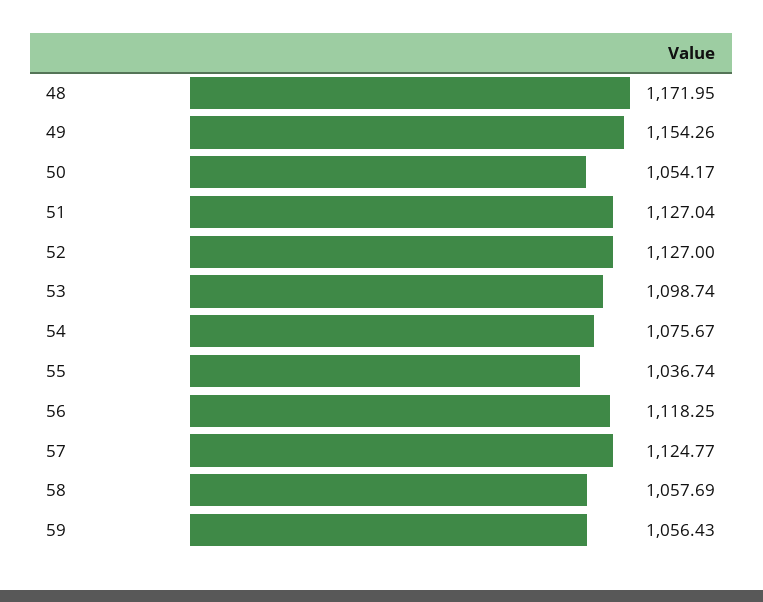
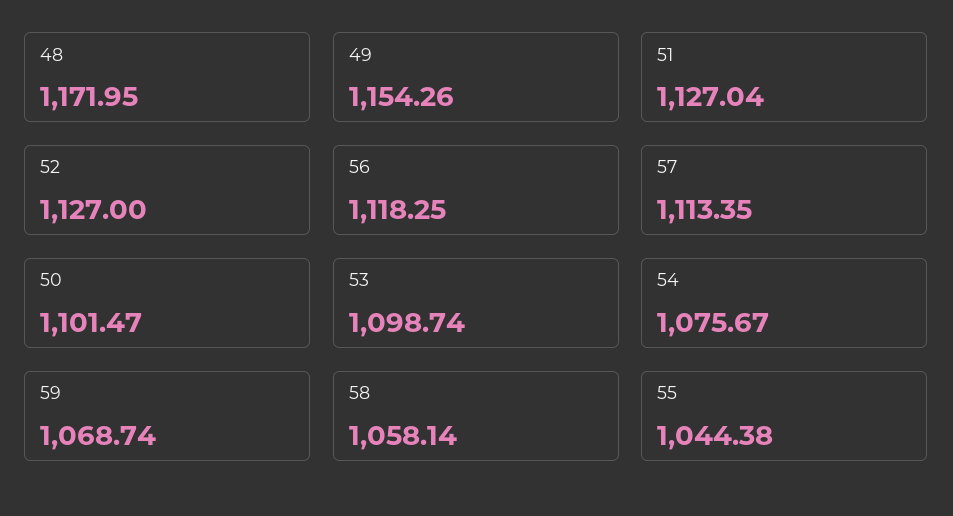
50: 1054.17 -> 1101.47
55: 1036.74 -> 1044.38
57: 1124.77 -> 1113.35
58: 1057.69 -> 1058.14
59: 1056.43 -> 1068.74

